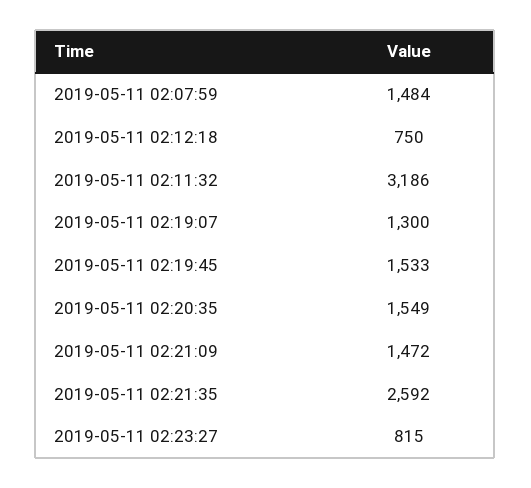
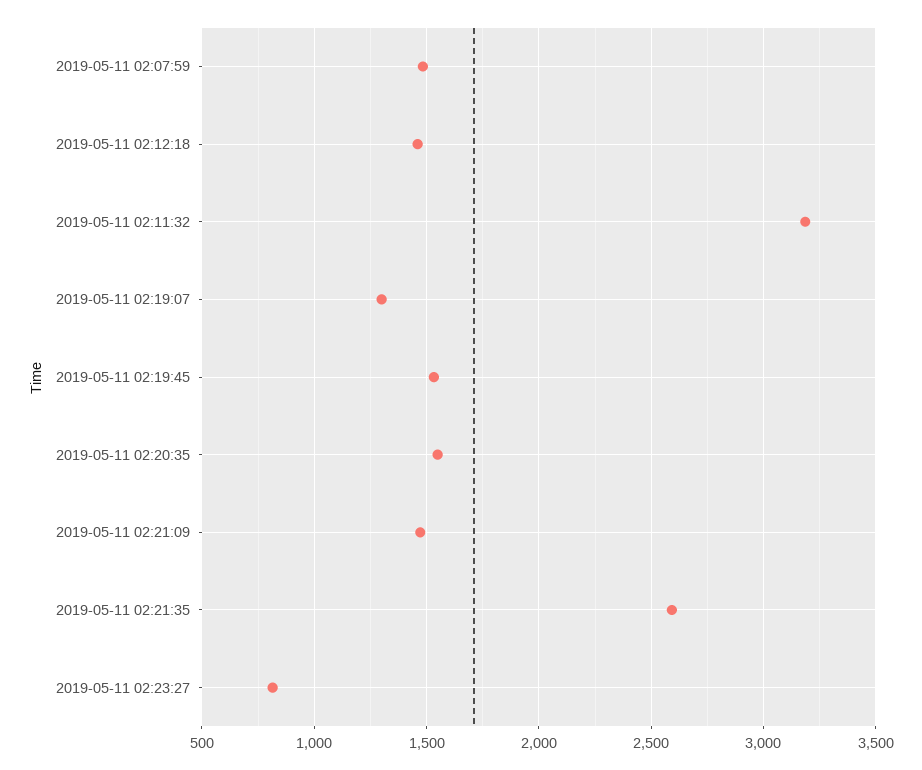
2019-05-11 02:12:18: 750 -> 1450

